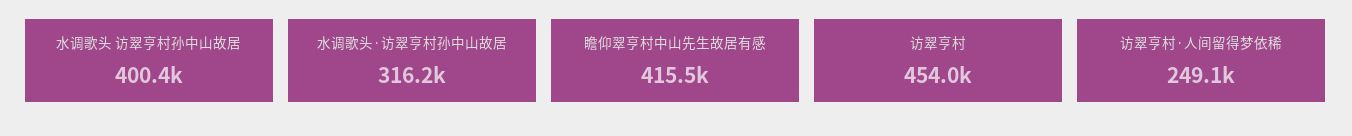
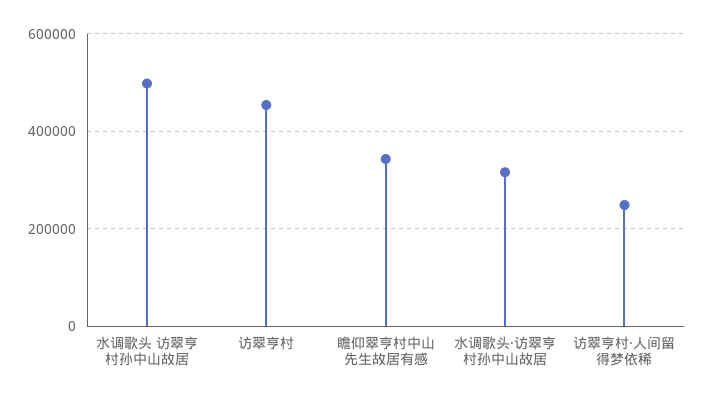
水调歌头 访翠亨村孙中山故居: 400400 -> 500000
瞻仰翠亨村中山先生故居有感: 415500 -> 340000

